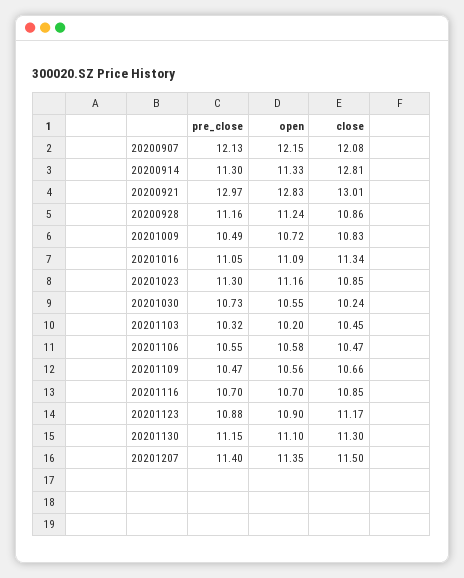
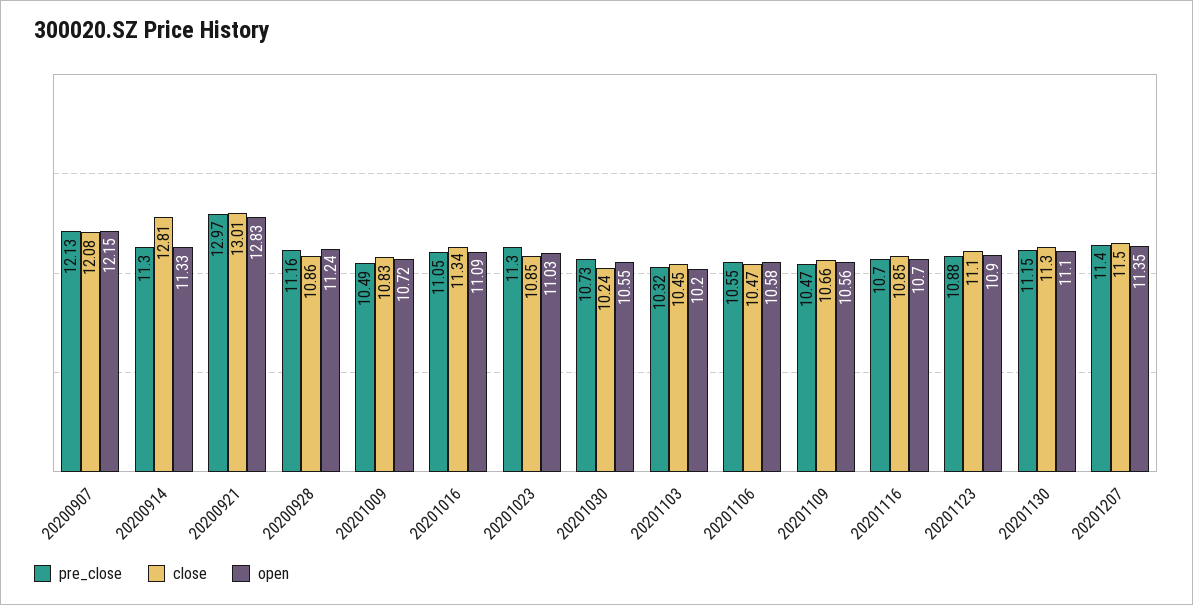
open, 20201023: 11.16 -> 11.03
close, 20201123: 11.17 -> 11.1

